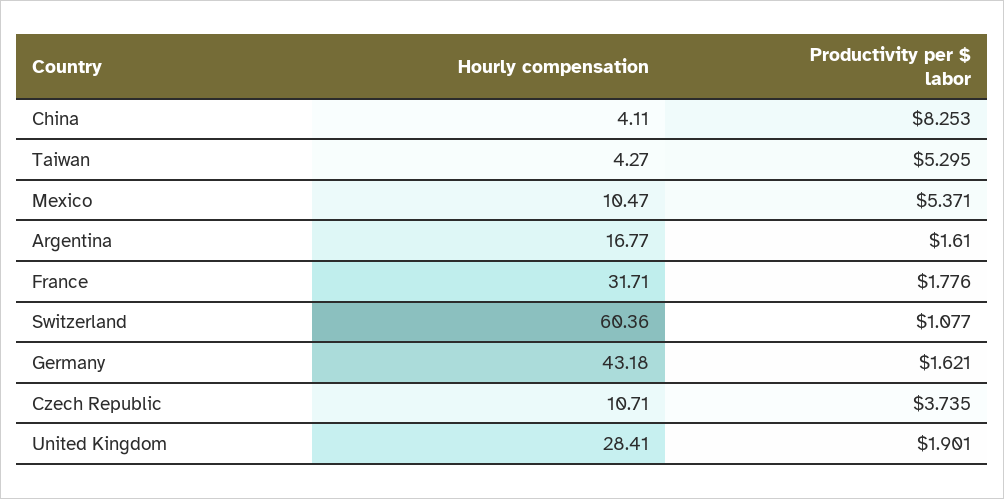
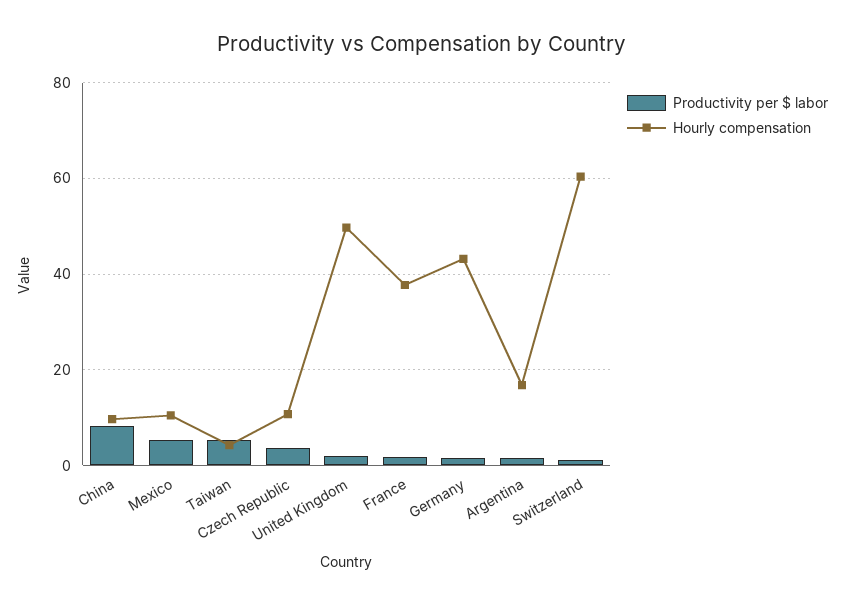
Hourly compensation, China: 4.11 -> 10
Hourly compensation, France: 31.71 -> 38
Hourly compensation, United Kingdom: 28.41 -> 50

